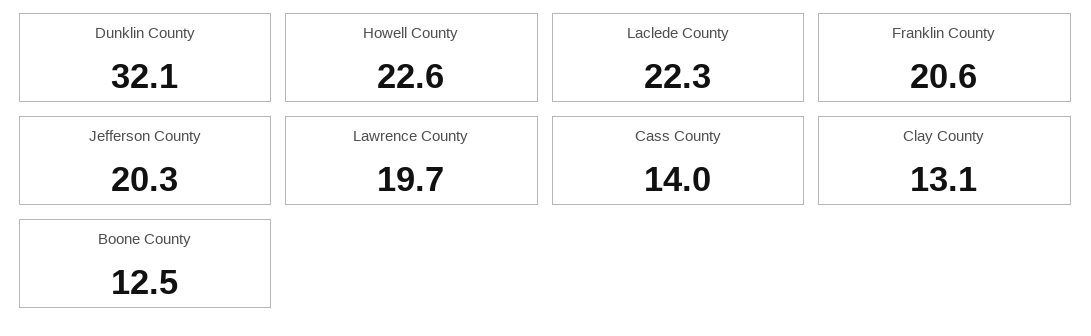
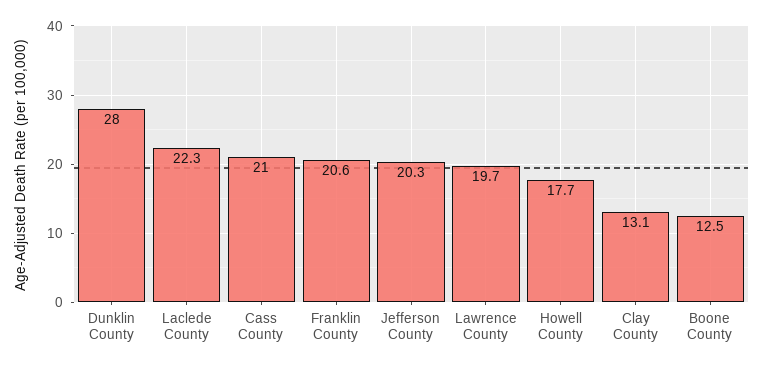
Dunklin County: 32.1 -> 28
Howell County: 22.6 -> 17.7
Cass County: 14 -> 21

